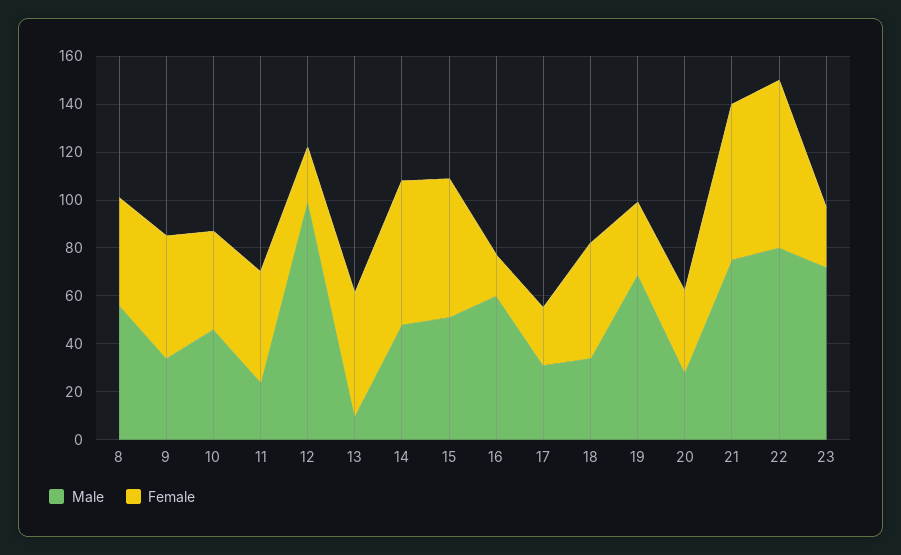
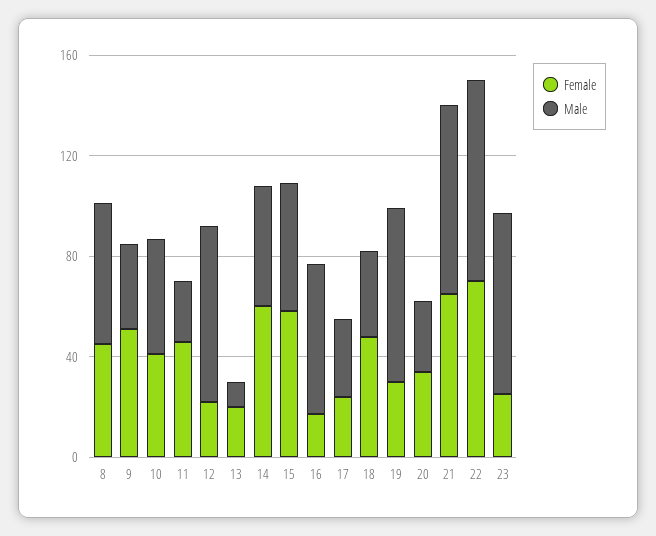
Male, 12: 100 -> 70
Female, 13: 50 -> 20

